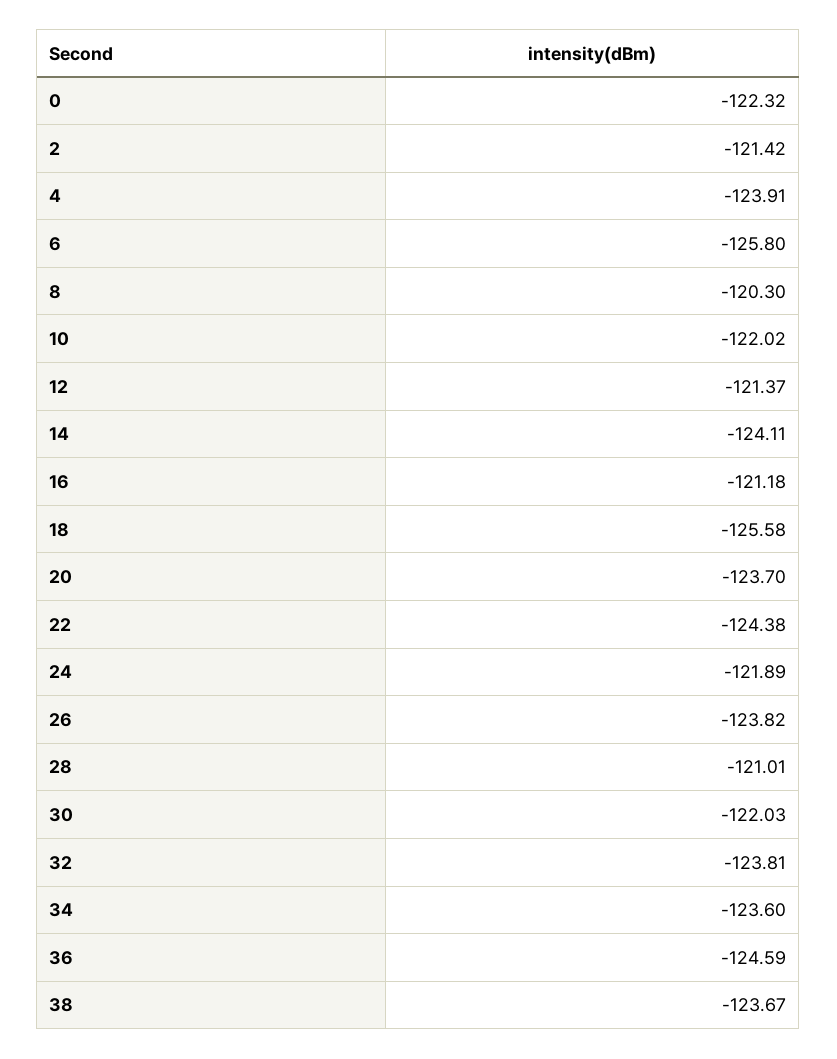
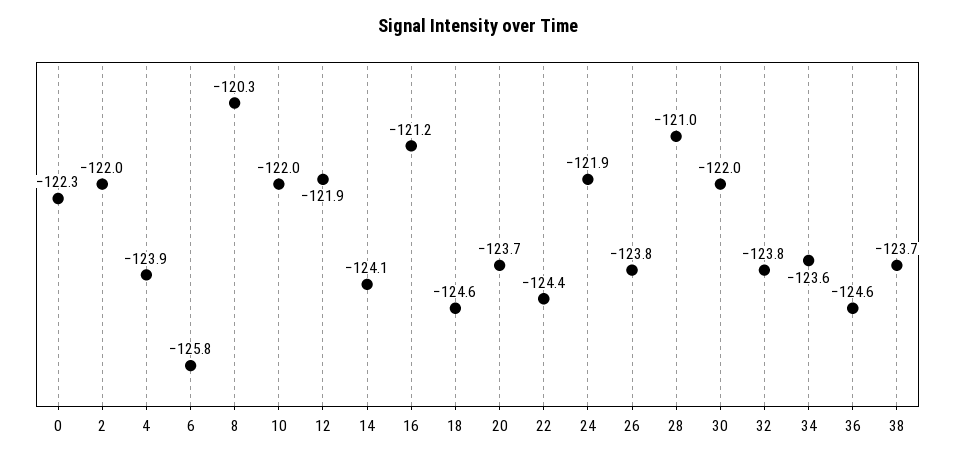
2: -121.42 -> -122
12: -121.37 -> -121.9
18: -125.58 -> -124.6

